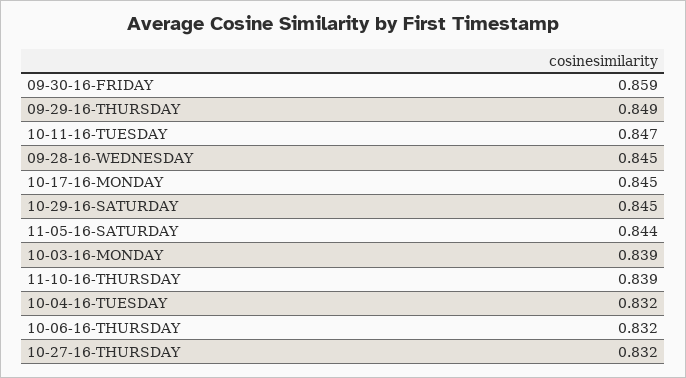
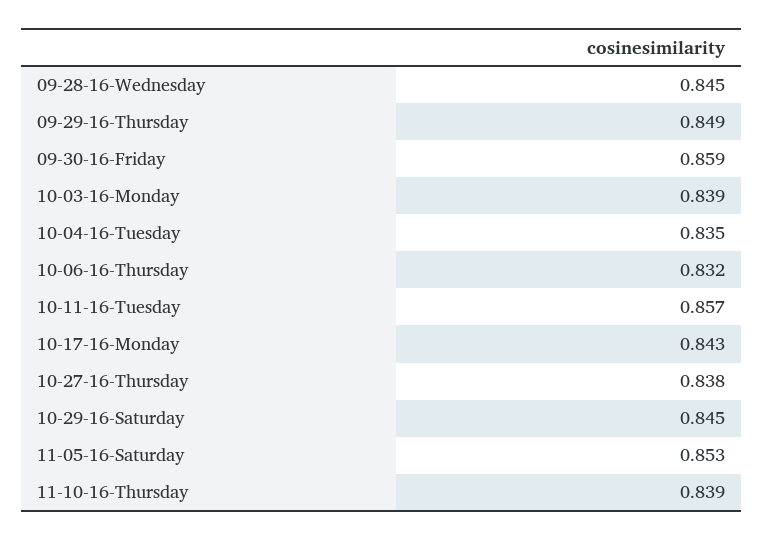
10-11-16-TUESDAY: 0.847 -> 0.857
10-17-16-MONDAY: 0.845 -> 0.843
11-05-16-SATURDAY: 0.844 -> 0.853
10-04-16-TUESDAY: 0.832 -> 0.835
10-27-16-THURSDAY: 0.832 -> 0.838

